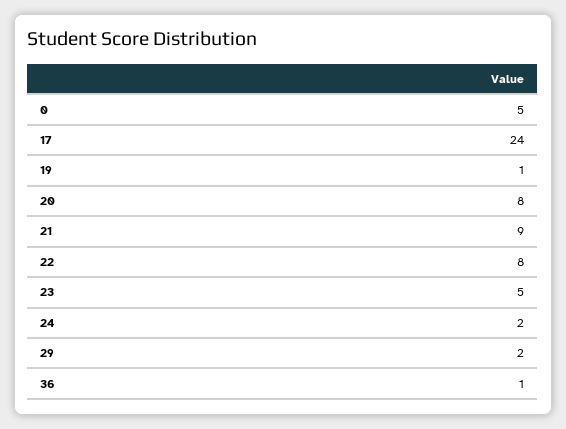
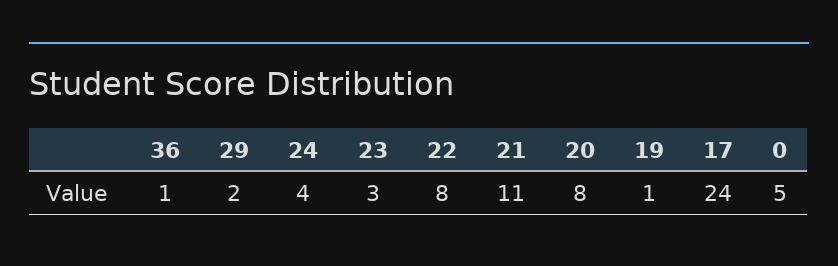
21: 9 -> 11
23: 5 -> 3
24: 2 -> 4

